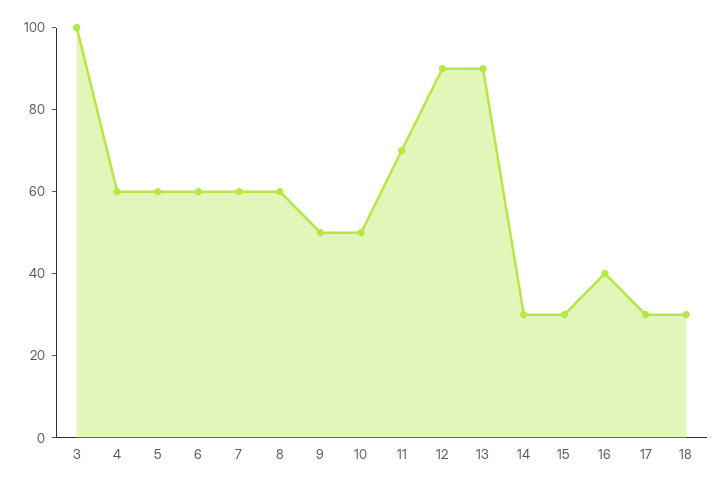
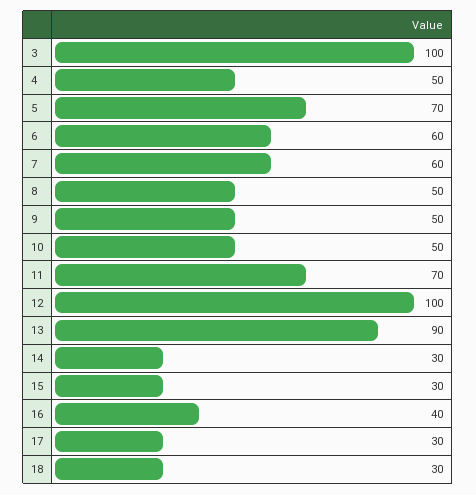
4: 60 -> 50
5: 60 -> 70
8: 60 -> 50
12: 90 -> 100

